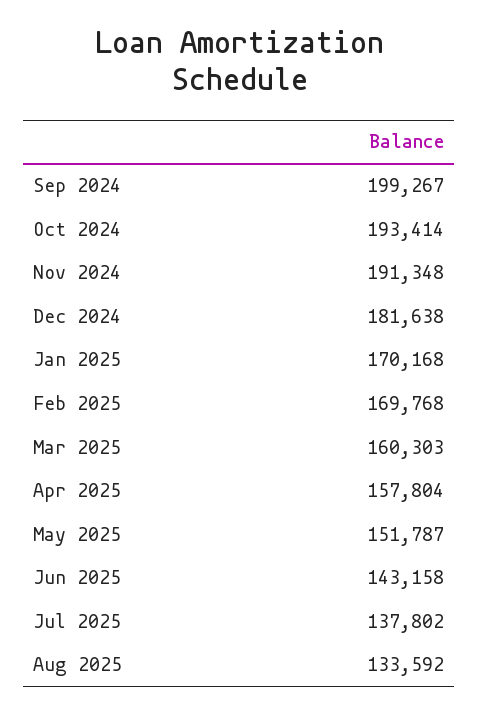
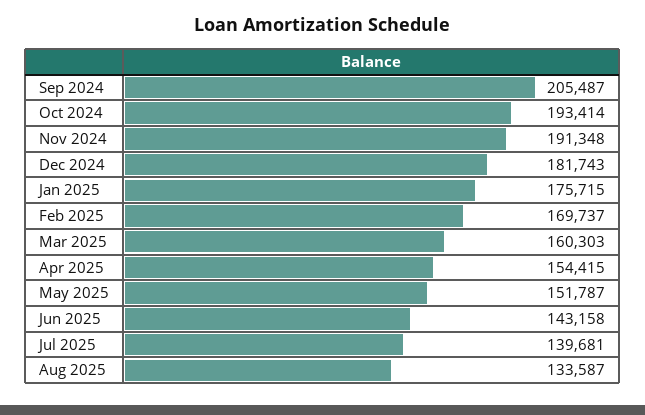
Sep 2024: 199267 -> 205487
Dec 2024: 181638 -> 181743
Jan 2025: 170168 -> 175715
Feb 2025: 169768 -> 169737
Apr 2025: 157804 -> 154415
Jul 2025: 137802 -> 139681
Aug 2025: 133592 -> 133587

